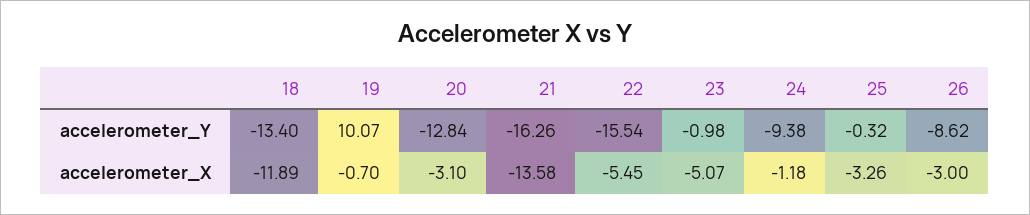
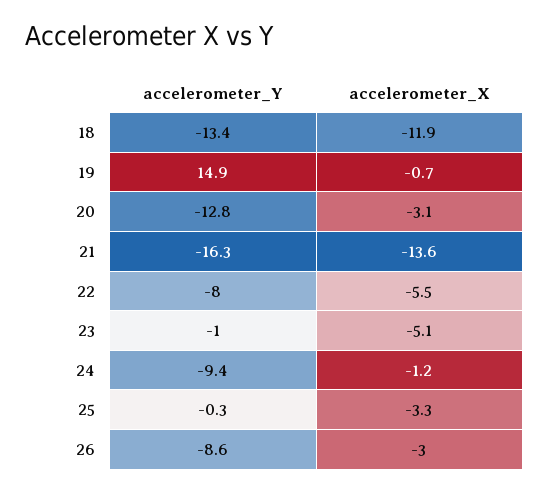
19, accelerometer_Y: 10.07 -> 14.9
22, accelerometer_Y: -15.54 -> -8

